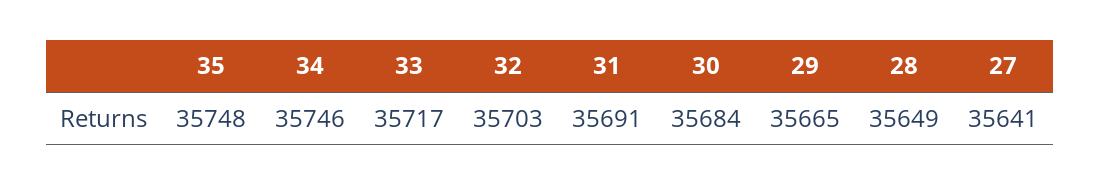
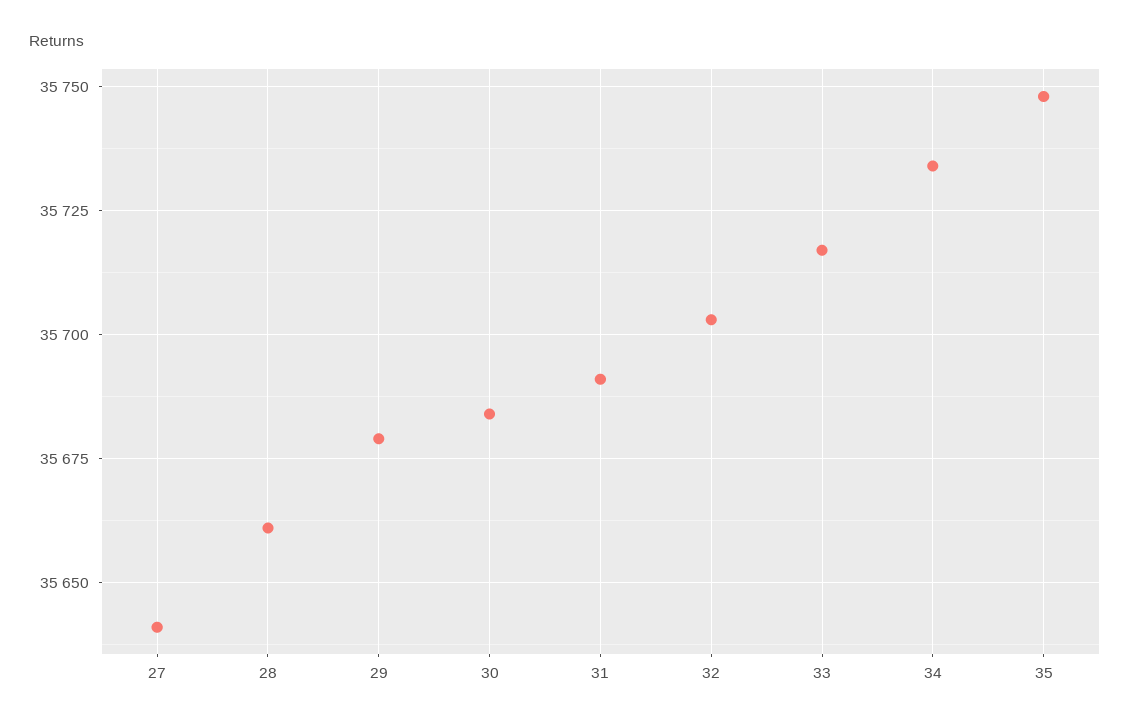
34: 35746 -> 35735
29: 35665 -> 35680
28: 35649 -> 35660

